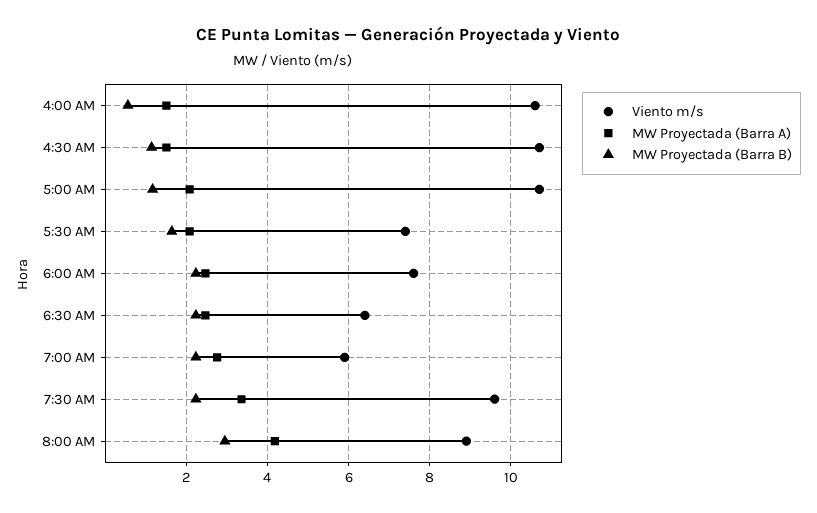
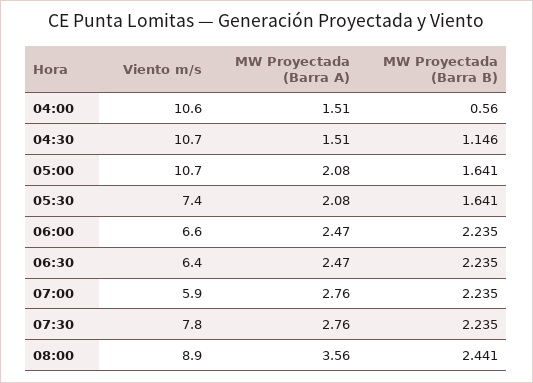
MW Proyectada (Barra B), 5:00 AM: 1.2 -> 1.641
Viento m/s, 6:00 AM: 7.6 -> 6.6
Viento m/s, 7:30 AM: 9.6 -> 7.8
MW Proyectada (Barra A), 7:30 AM: 3.4 -> 2.76
MW Proyectada (Barra A), 8:00 AM: 4.2 -> 3.56
MW Proyectada (Barra B), 8:00 AM: 3 -> 2.441

